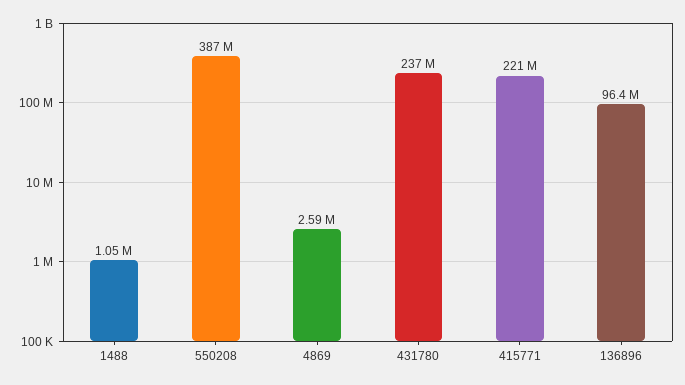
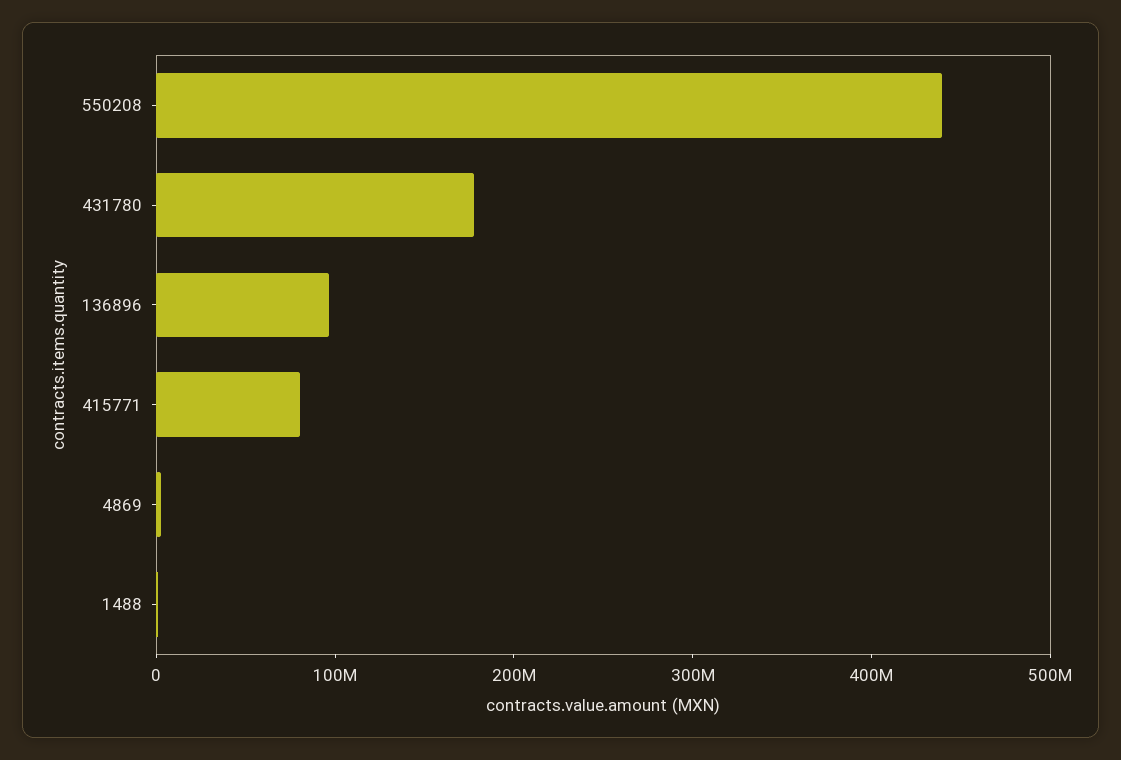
550208: 387000000 -> 440000000
431780: 237000000 -> 180000000
415771: 221000000 -> 80000000

